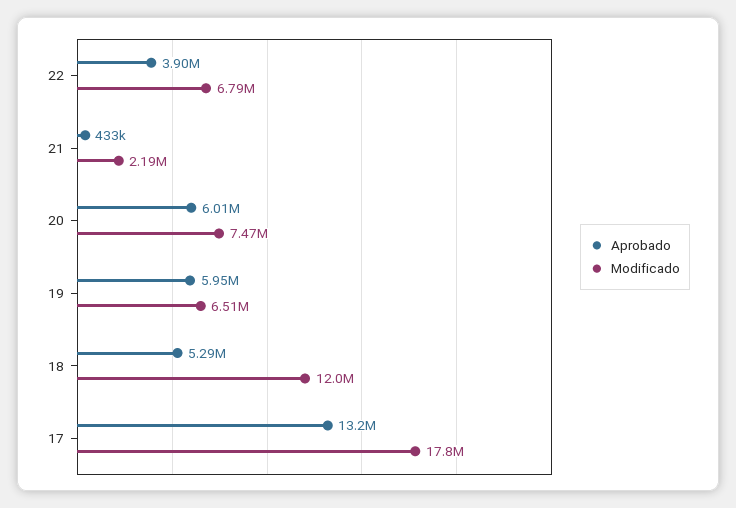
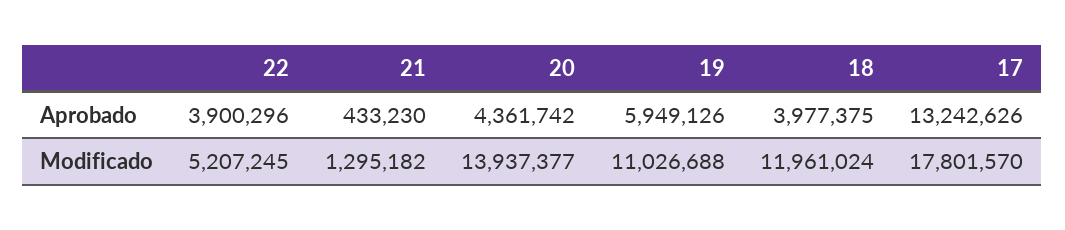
Modificado, 22: 6790000 -> 5207245
Modificado, 21: 2190000 -> 1295182
Aprobado, 20: 6010000 -> 4361742
Modificado, 20: 7470000 -> 13937377
Modificado, 19: 6510000 -> 11026688
Aprobado, 18: 5290000 -> 3977375

